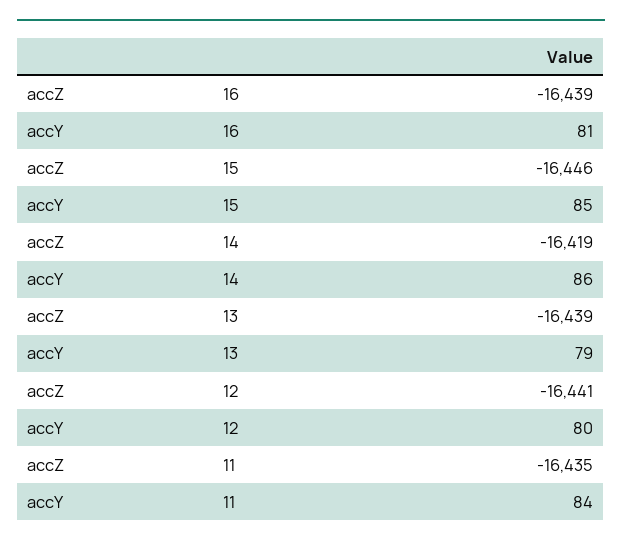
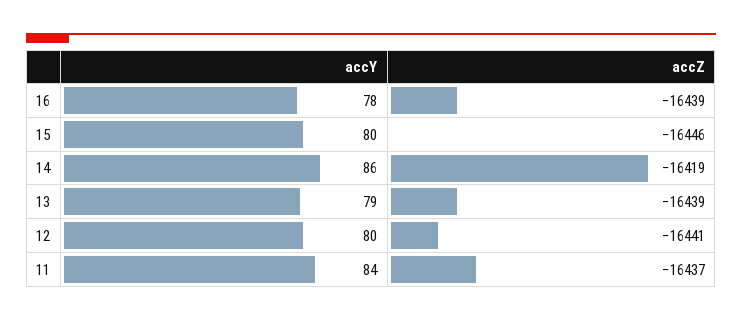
accY, 16: 81 -> 78
accY, 15: 85 -> 80
accZ, 11: -16435 -> -16437

